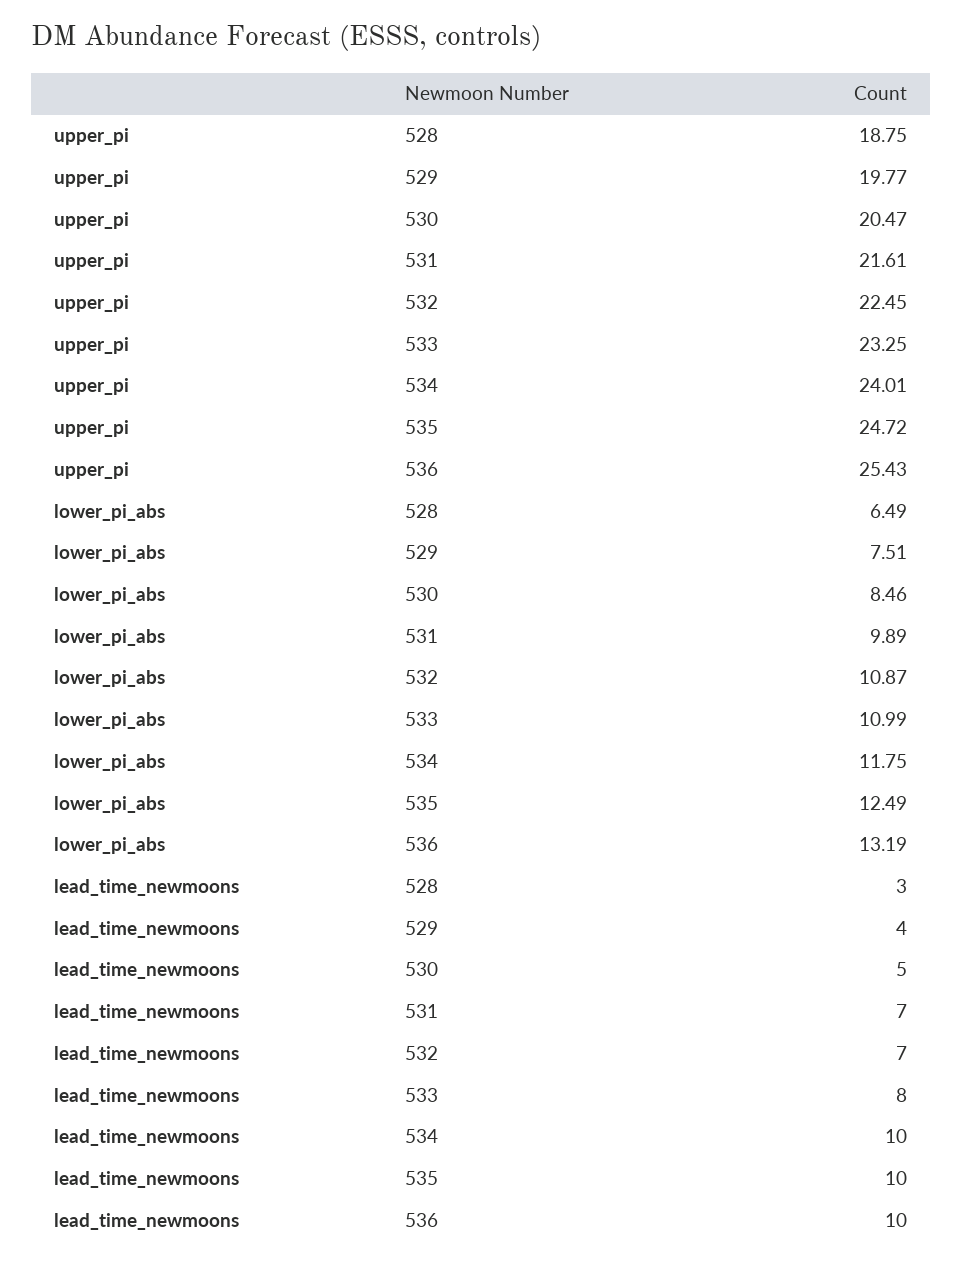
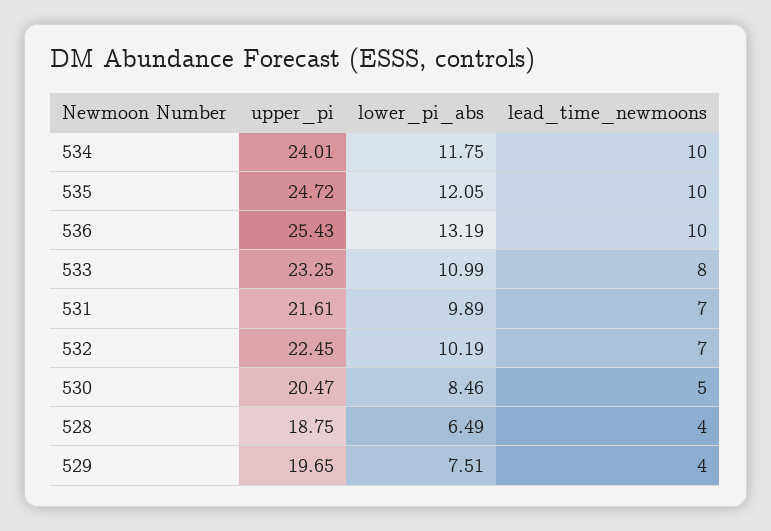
upper_pi, 529: 19.77 -> 19.65
lower_pi_abs, 532: 10.87 -> 10.19
lower_pi_abs, 535: 12.49 -> 12.05
lead_time_newmoons, 528: 3 -> 4

